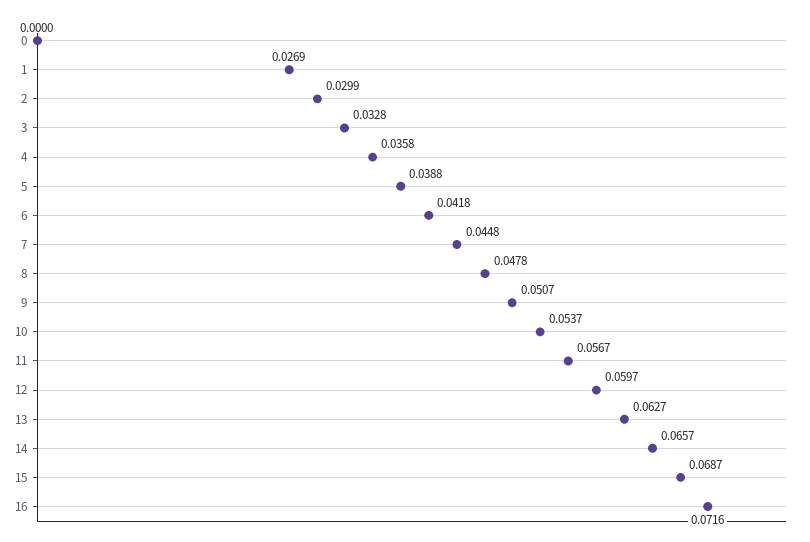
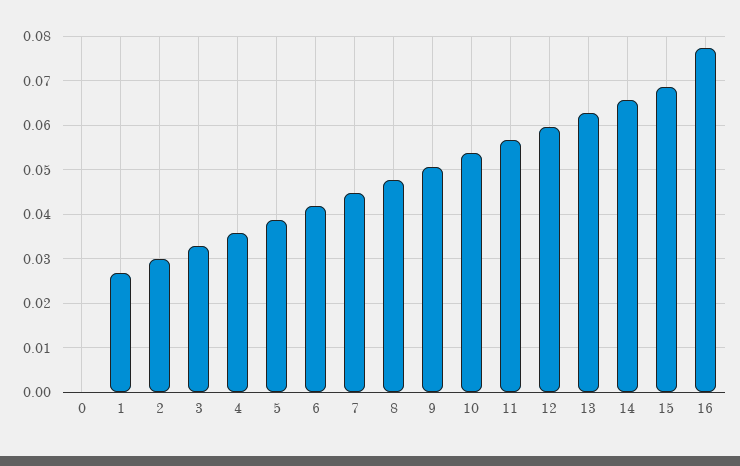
16: 0.0716 -> 0.078

